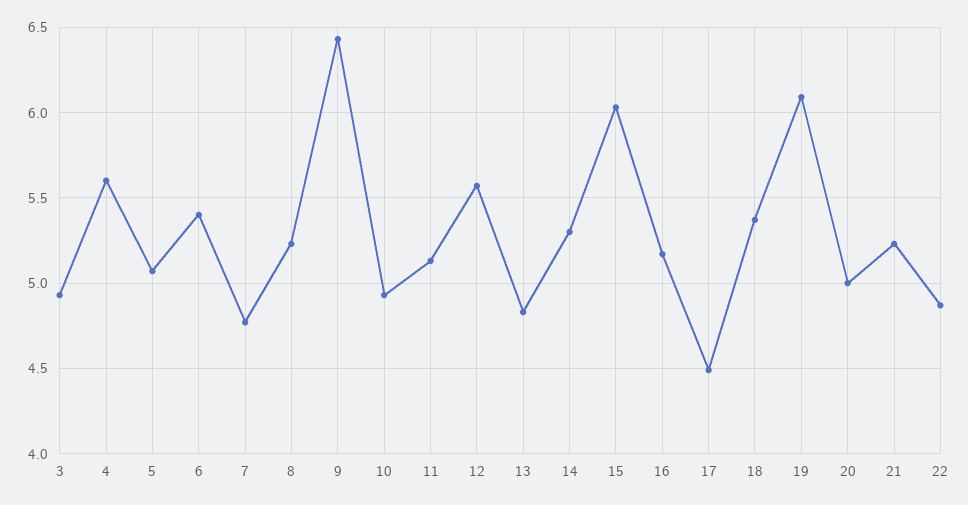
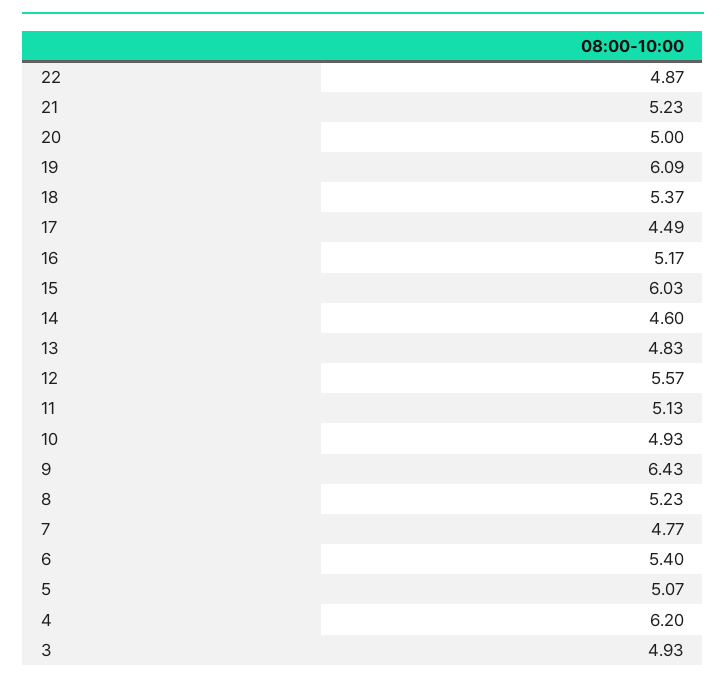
4: 5.6 -> 6.2
14: 5.3 -> 4.6

